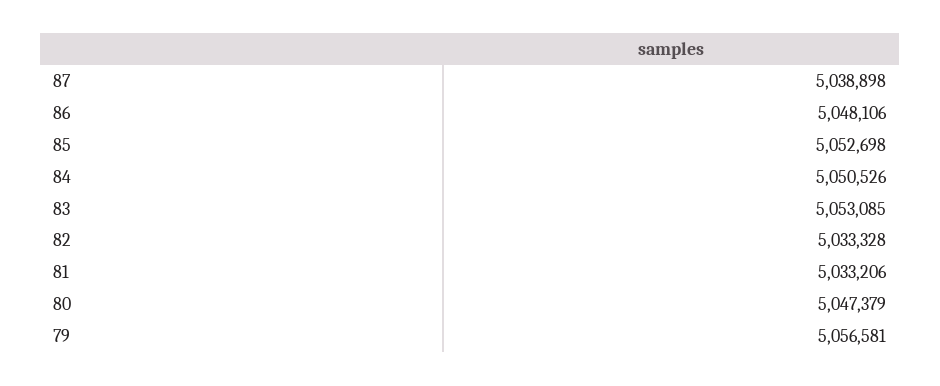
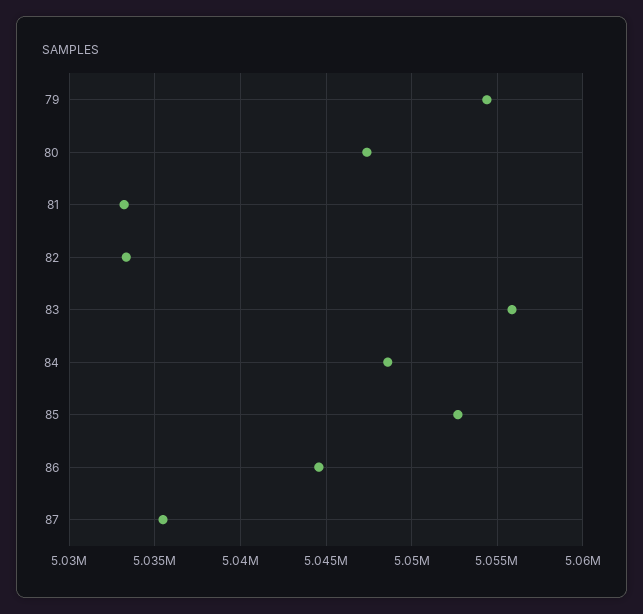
87: 5038898 -> 5035500
86: 5048106 -> 5044500
84: 5050526 -> 5048500
83: 5053085 -> 5056000
79: 5056581 -> 5054500

